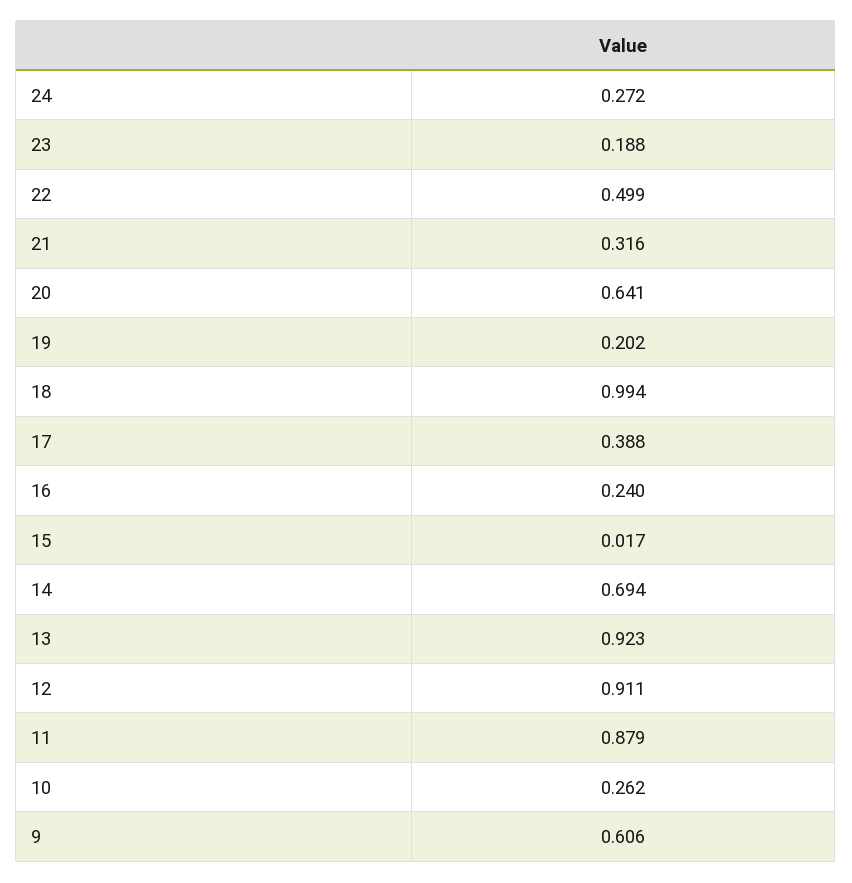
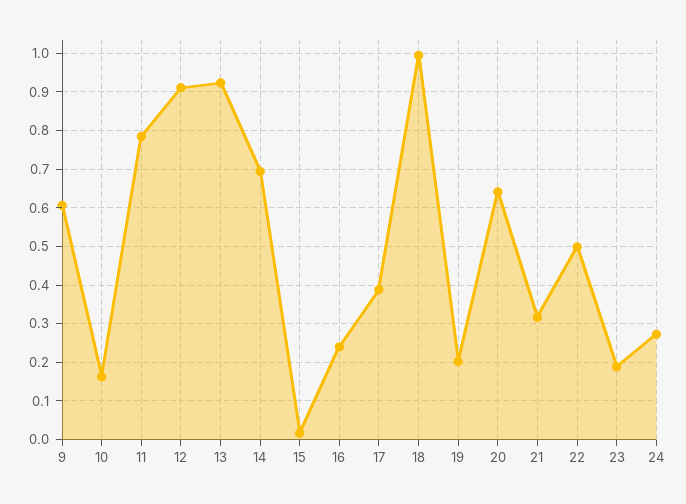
11: 0.879 -> 0.78
10: 0.262 -> 0.16

